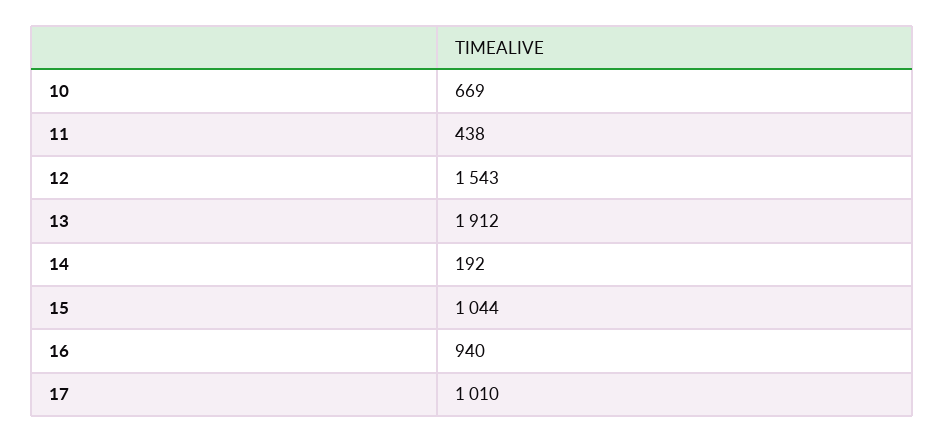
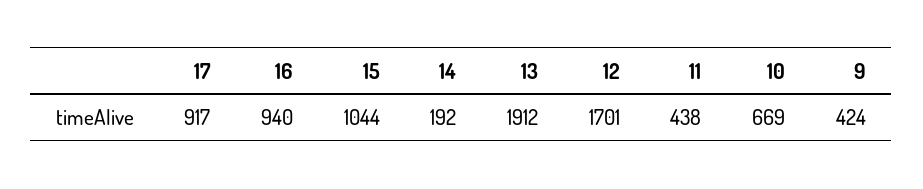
12: 1543 -> 1701
17: 1010 -> 917
9: none -> 424

